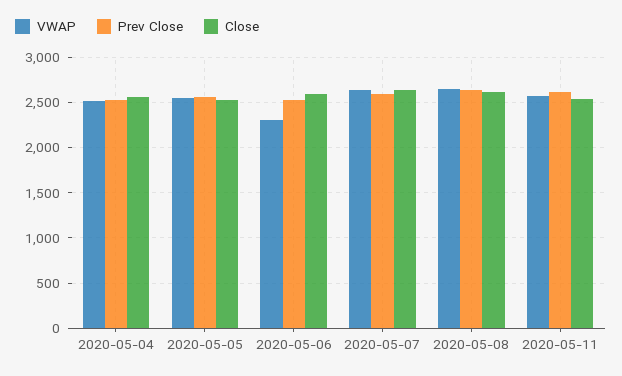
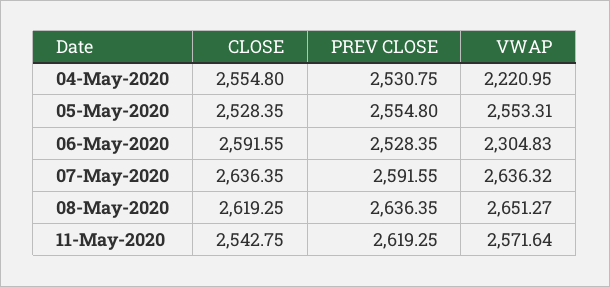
VWAP, 2020-05-04: 2500 -> 2220.95

